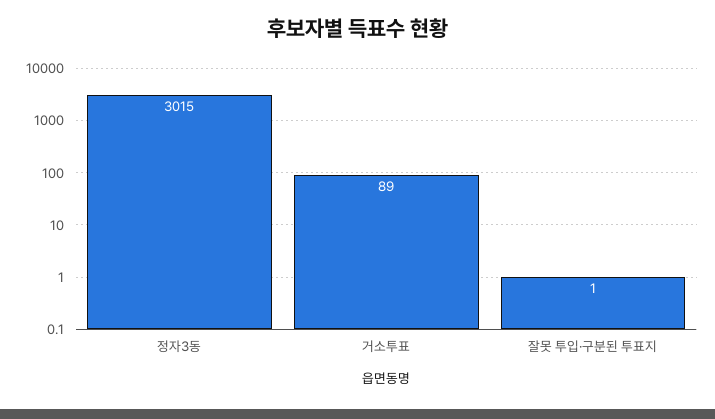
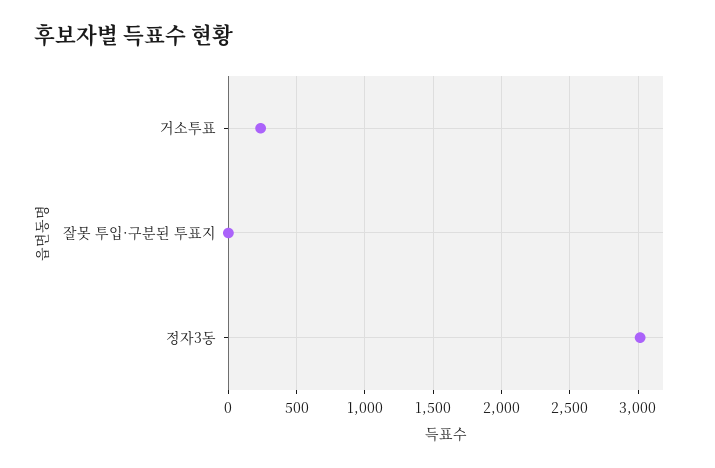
거소투표: 89 -> 250

